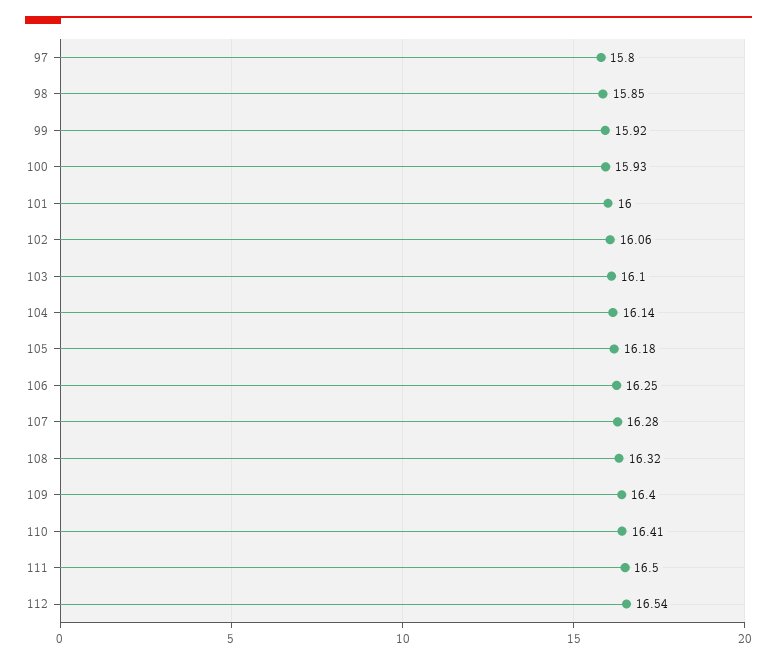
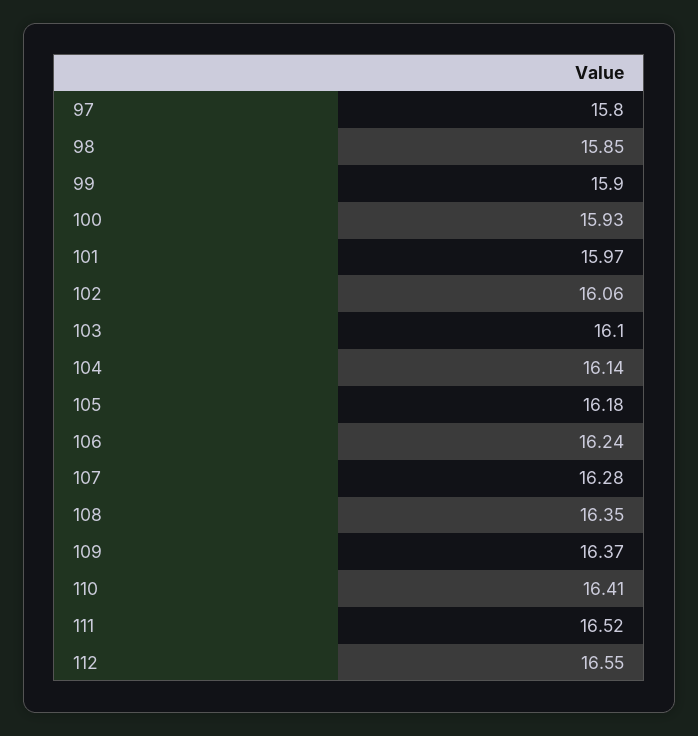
99: 15.92 -> 15.9
101: 16 -> 15.97
106: 16.25 -> 16.24
108: 16.32 -> 16.35
109: 16.4 -> 16.37
111: 16.5 -> 16.52
112: 16.54 -> 16.55

